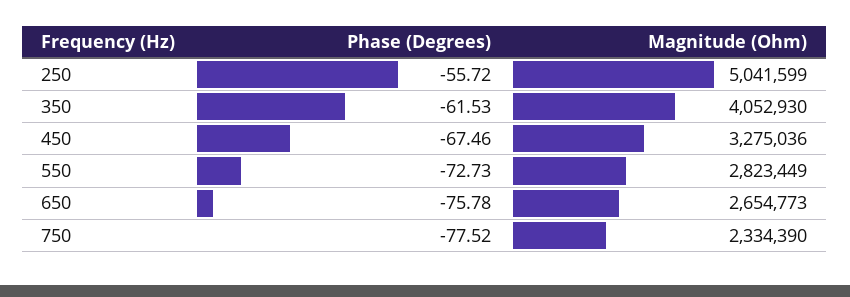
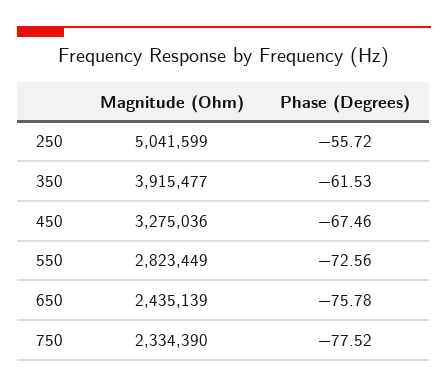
Magnitude (Ohm), 350: 4052930 -> 3915477
Phase (Degrees), 550: -72.73 -> -72.56
Magnitude (Ohm), 650: 2654773 -> 2435139

